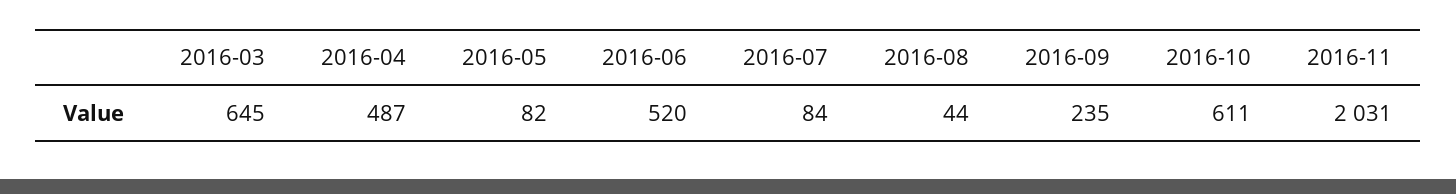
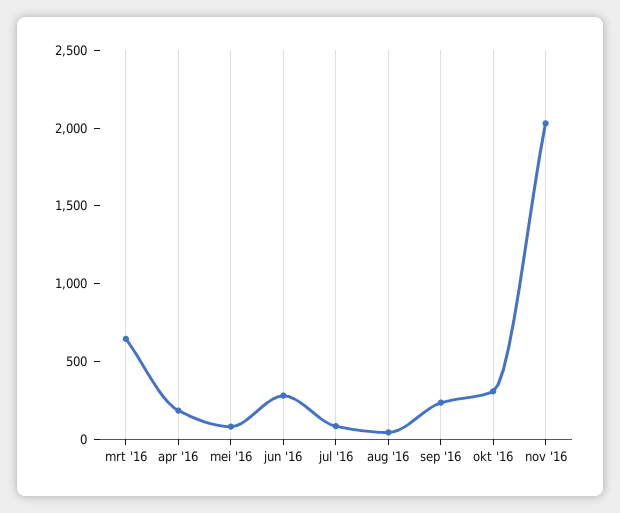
2016-04: 487 -> 200
2016-06: 520 -> 300
2016-10: 611 -> 300

